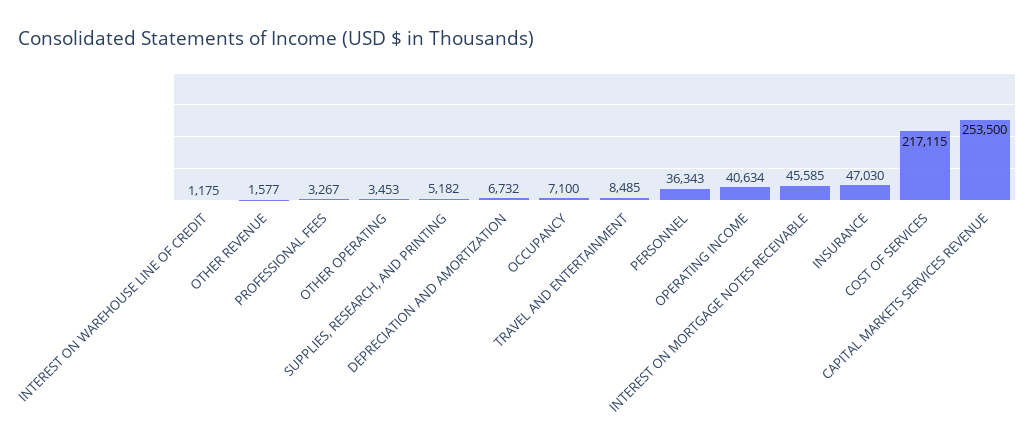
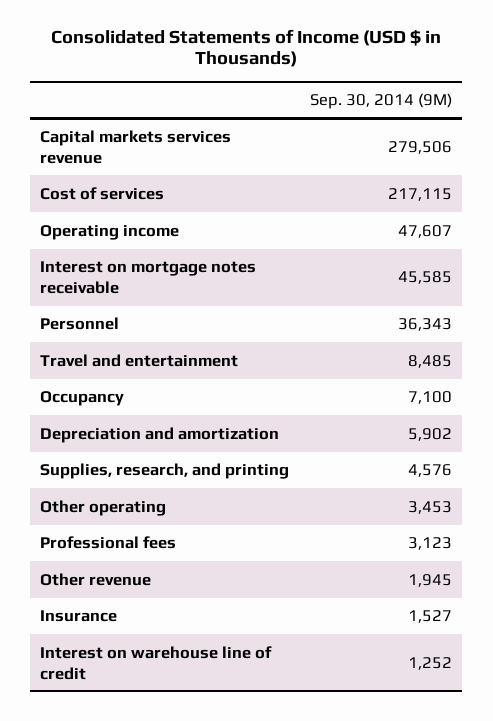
INTEREST ON WAREHOUSE LINE OF CREDIT: 1175 -> 1252
OTHER REVENUE: 1577 -> 1945
PROFESSIONAL FEES: 3267 -> 3123
SUPPLIES, RESEARCH, AND PRINTING: 5182 -> 4576
DEPRECIATION AND AMORTIZATION: 6732 -> 5902
OPERATING INCOME: 40634 -> 47607
INSURANCE: 47030 -> 1527
CAPITAL MARKETS SERVICES REVENUE: 253500 -> 279506

